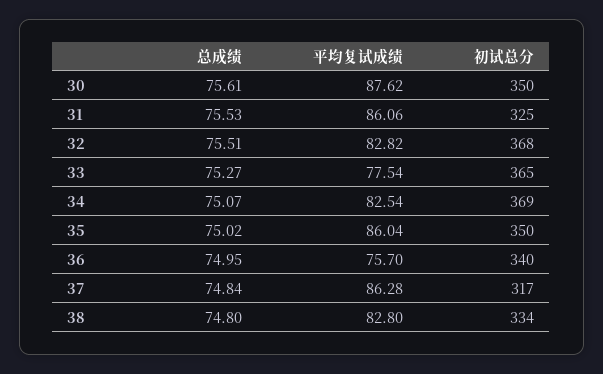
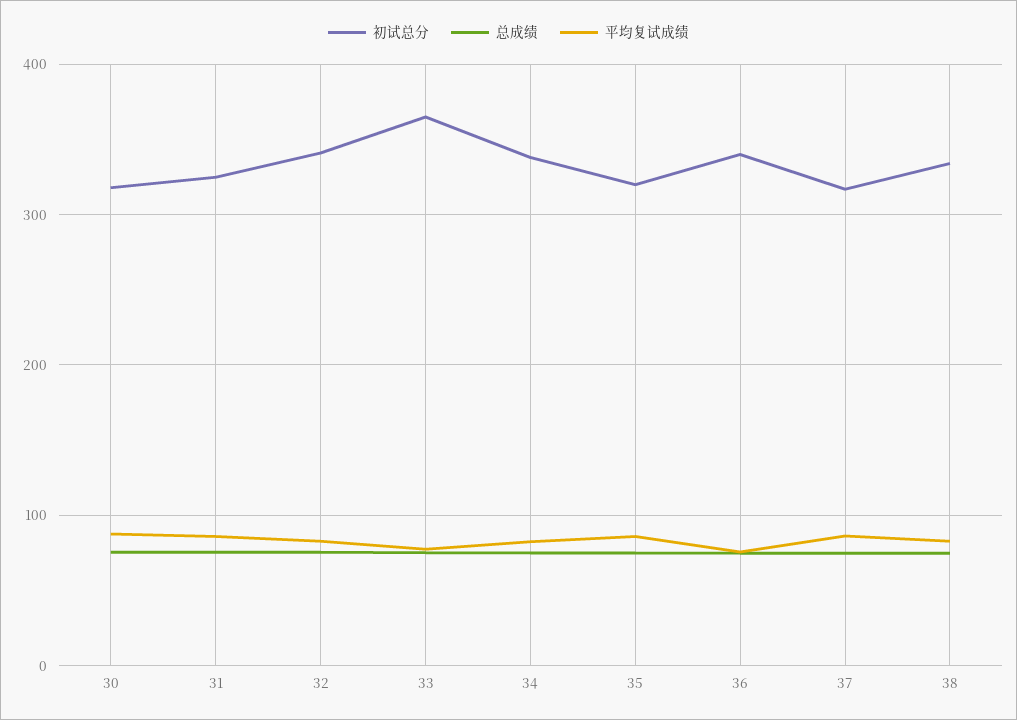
初试总分, 30: 350 -> 320
初试总分, 32: 368 -> 340
初试总分, 34: 369 -> 340
初试总分, 35: 350 -> 320

